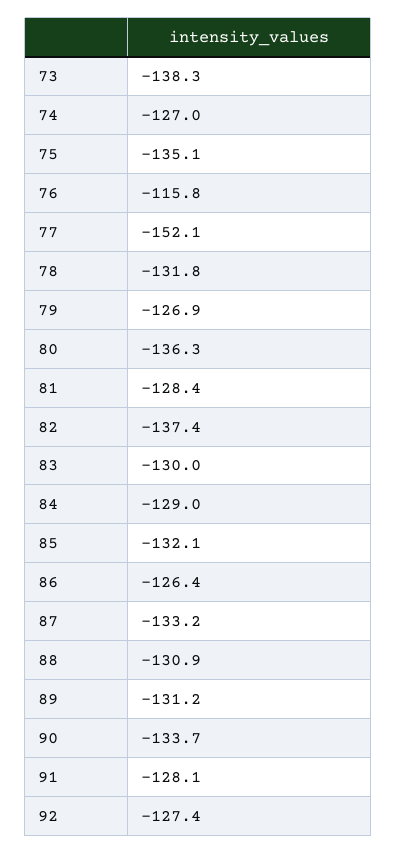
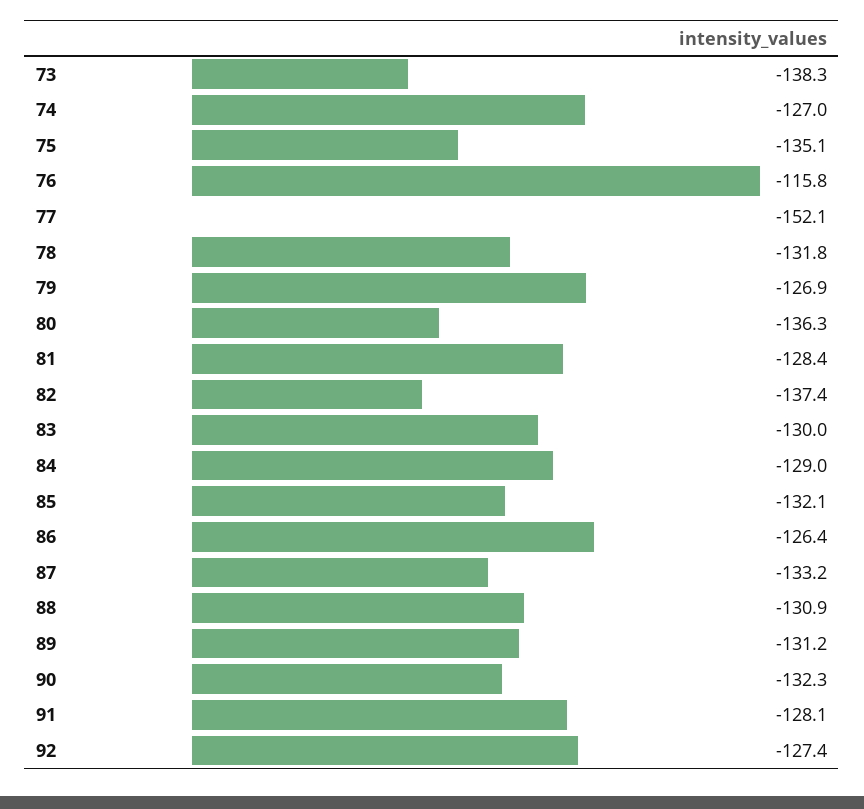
90: -133.7 -> -132.3

